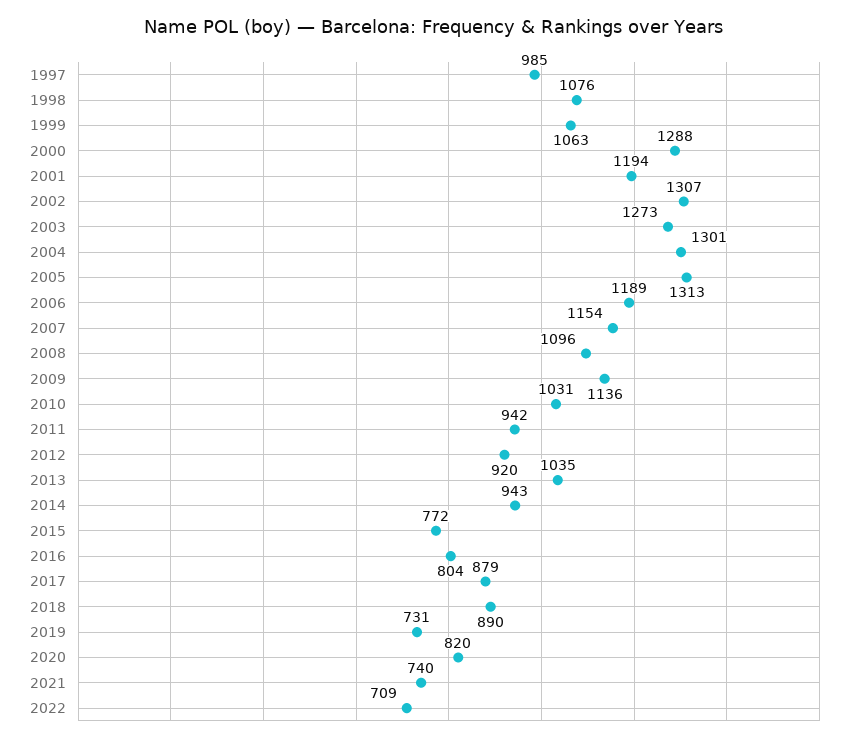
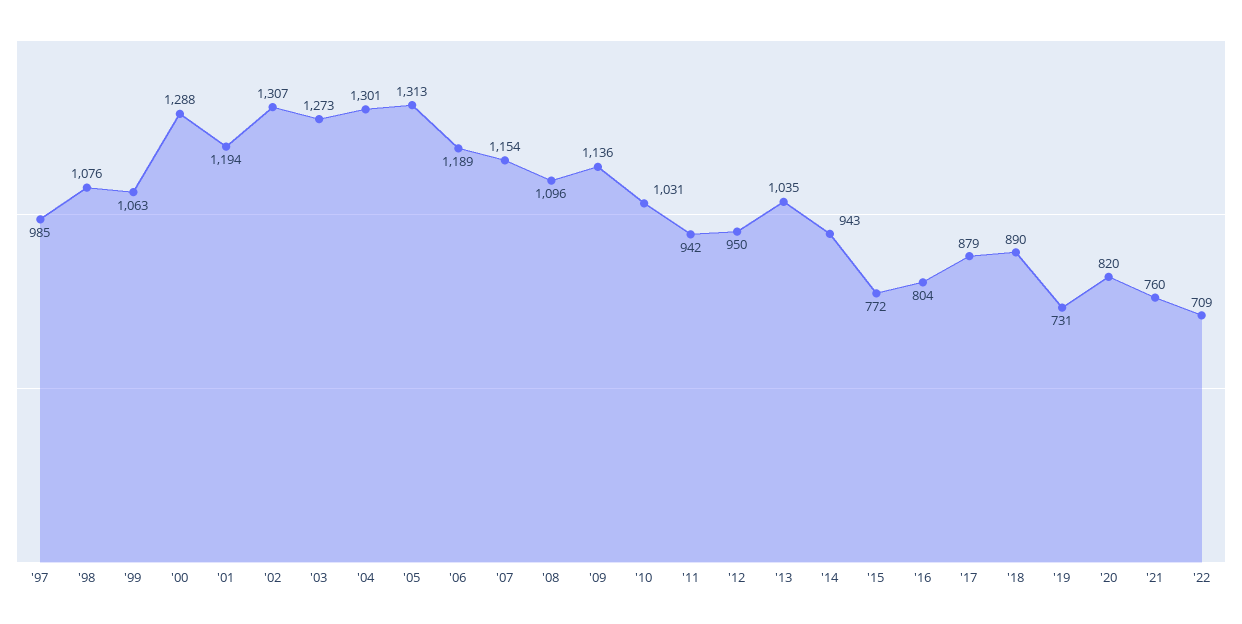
2012: 920 -> 950
2021: 740 -> 760

